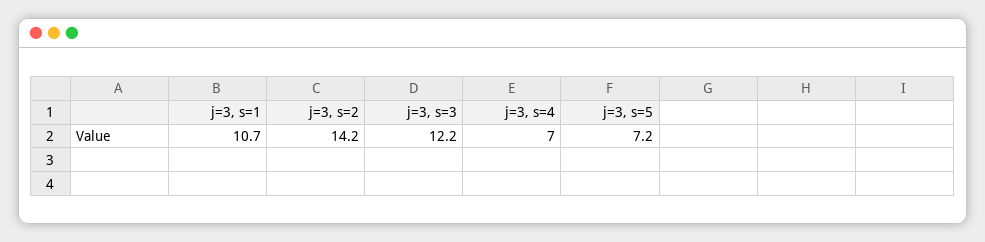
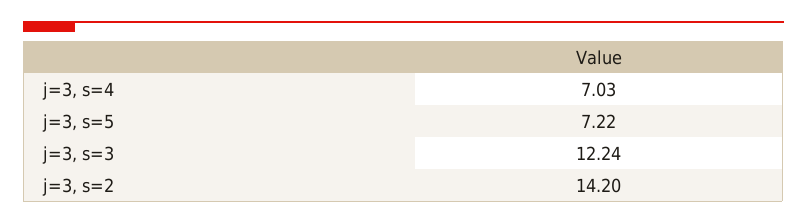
j=3, s=1: 10.7 -> none

